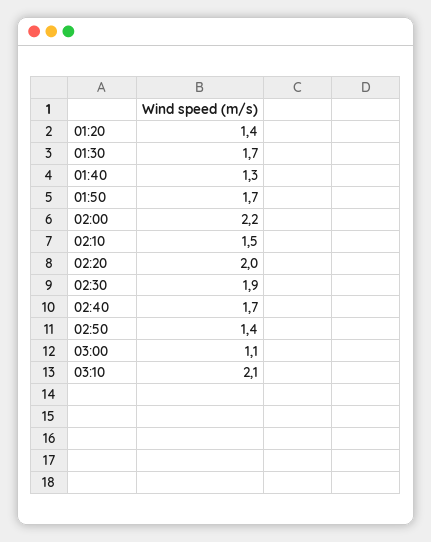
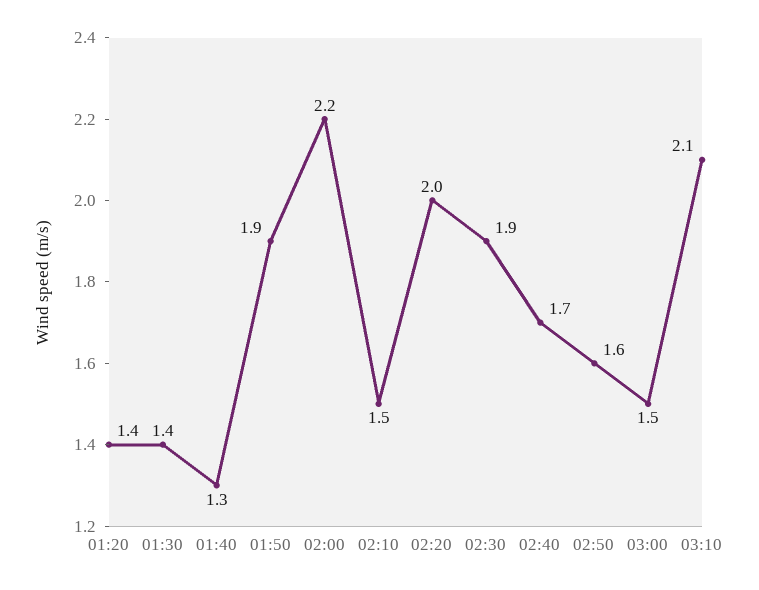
01:30: 1.7 -> 1.4
01:50: 1.7 -> 1.9
02:50: 1.4 -> 1.6
03:00: 1.1 -> 1.5

